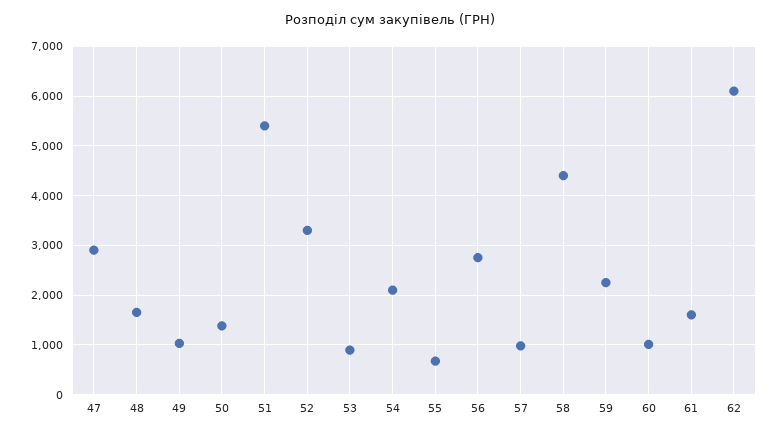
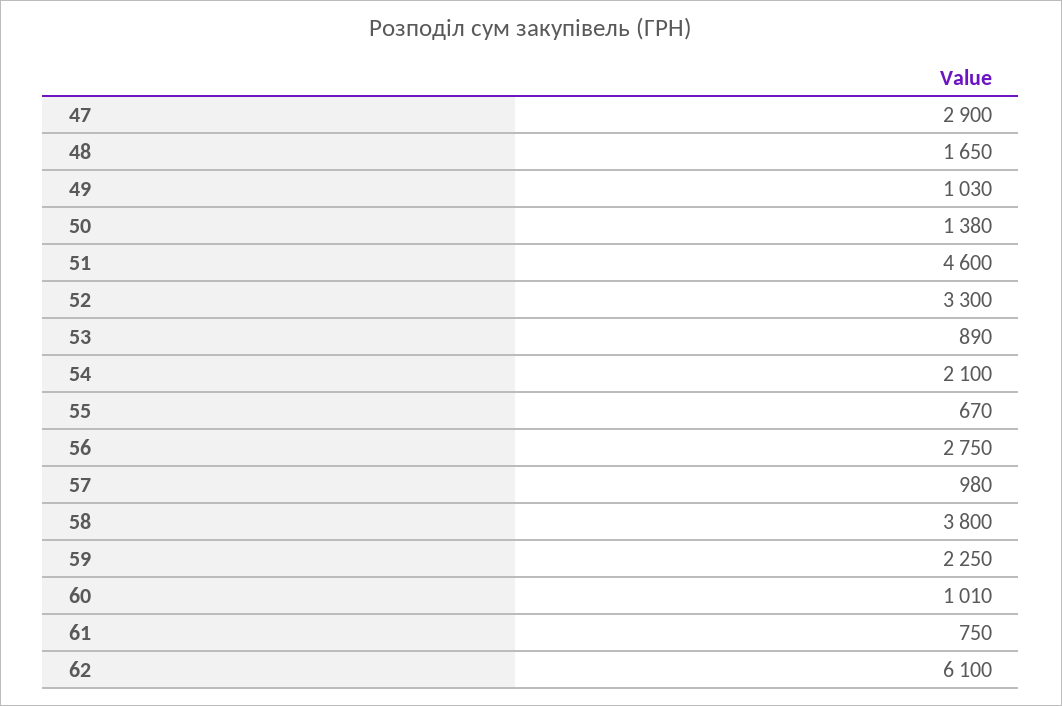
51: 5400 -> 4600
58: 4400 -> 3800
61: 1600 -> 750

